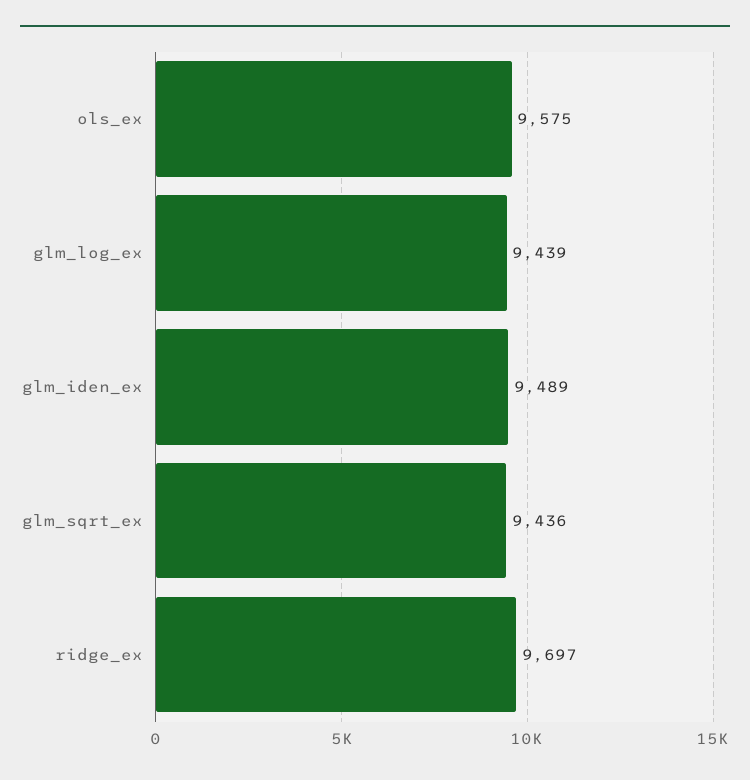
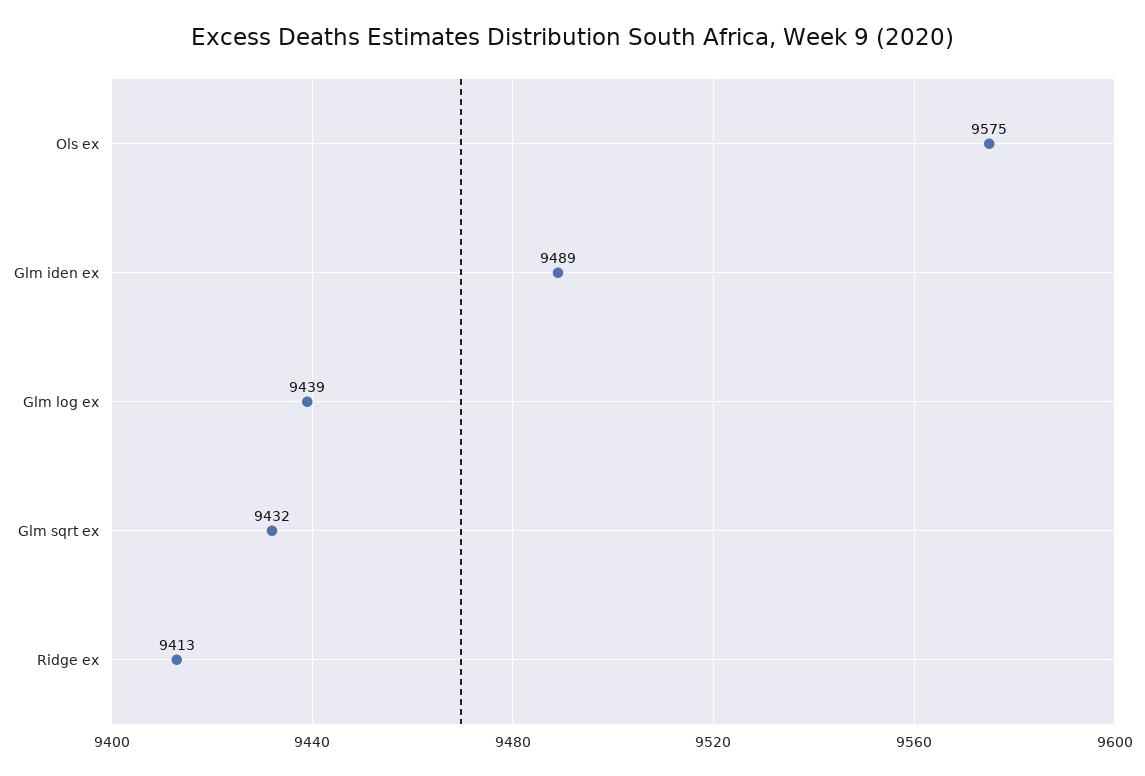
glm_sqrt_ex: 9436 -> 9432
ridge_ex: 9697 -> 9413

